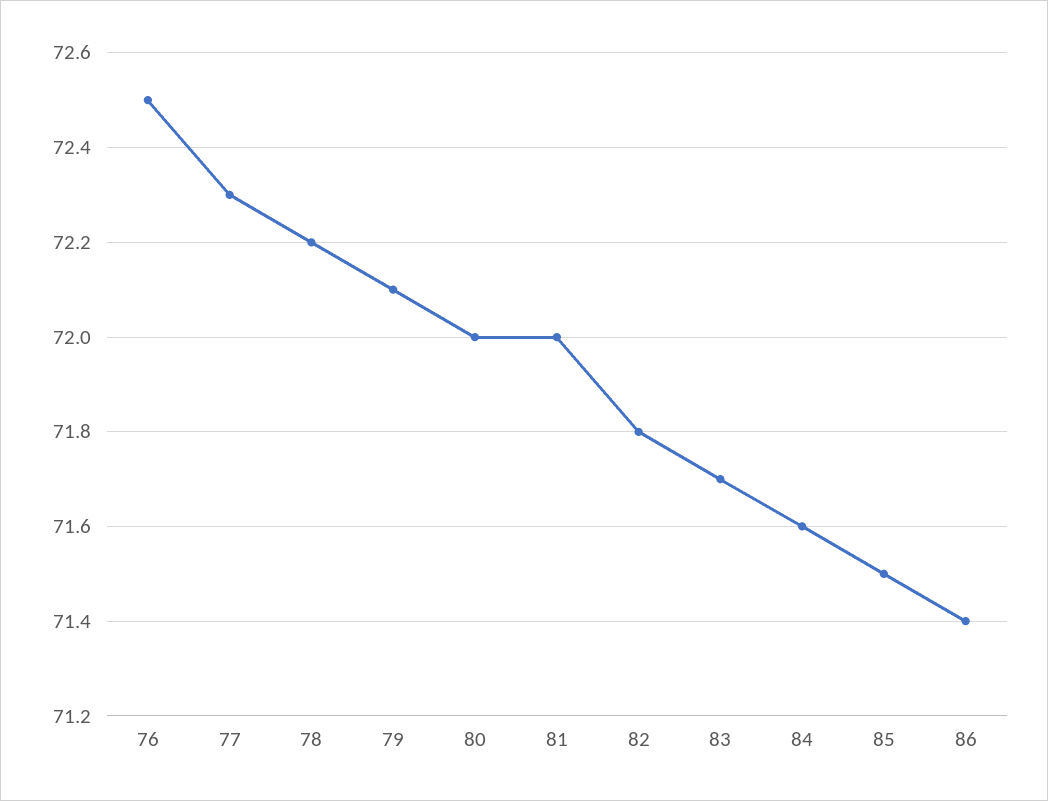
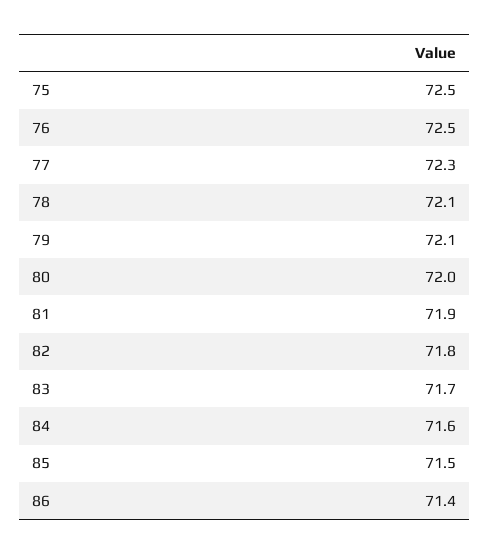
78: 72.2 -> 72.1
81: 72 -> 71.9
75: none -> 72.5

